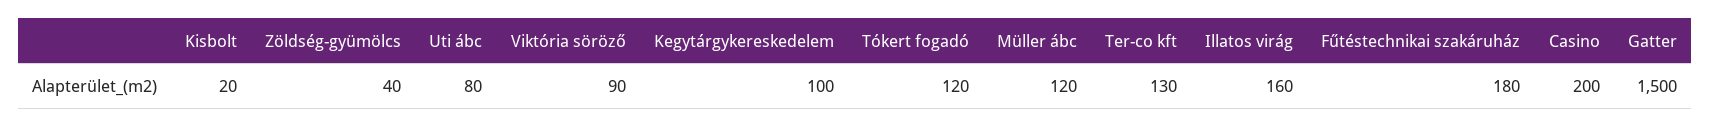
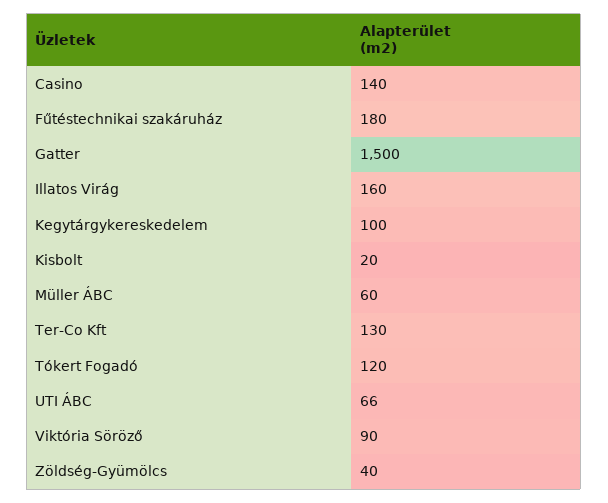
Uti ábc: 80 -> 66
Müller ábc: 120 -> 60
Casino: 200 -> 140

